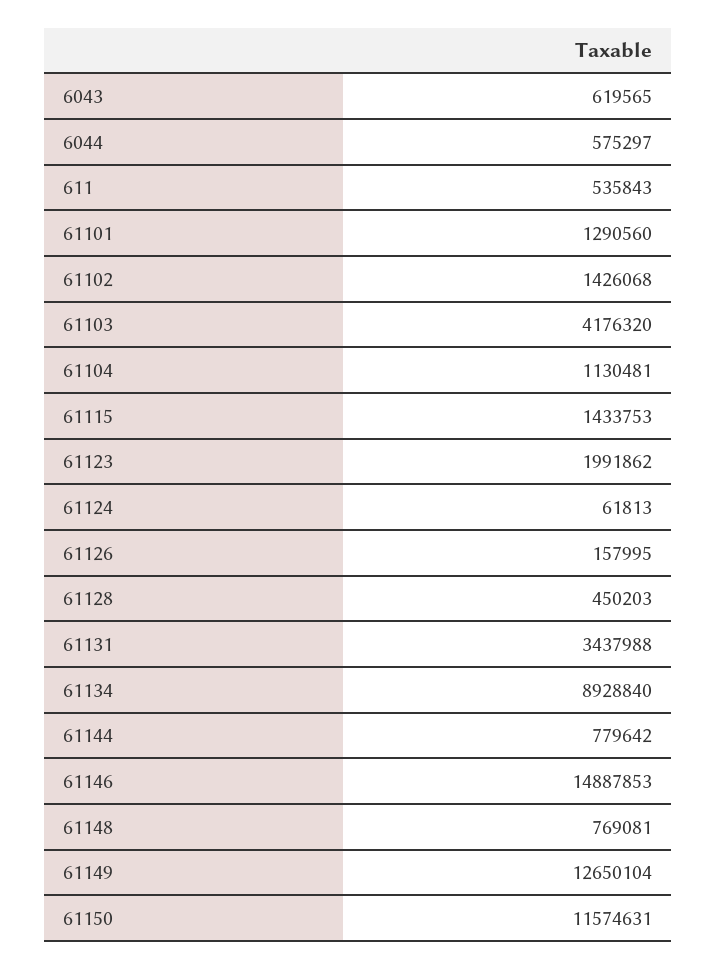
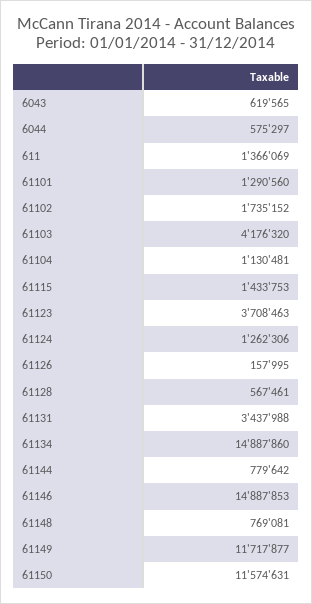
611: 535843 -> 1366069
61102: 1426068 -> 1735152
61123: 1991862 -> 3708463
61124: 61813 -> 1262306
61128: 450203 -> 567461
61134: 8928840 -> 14887860
61149: 12650104 -> 11717877

